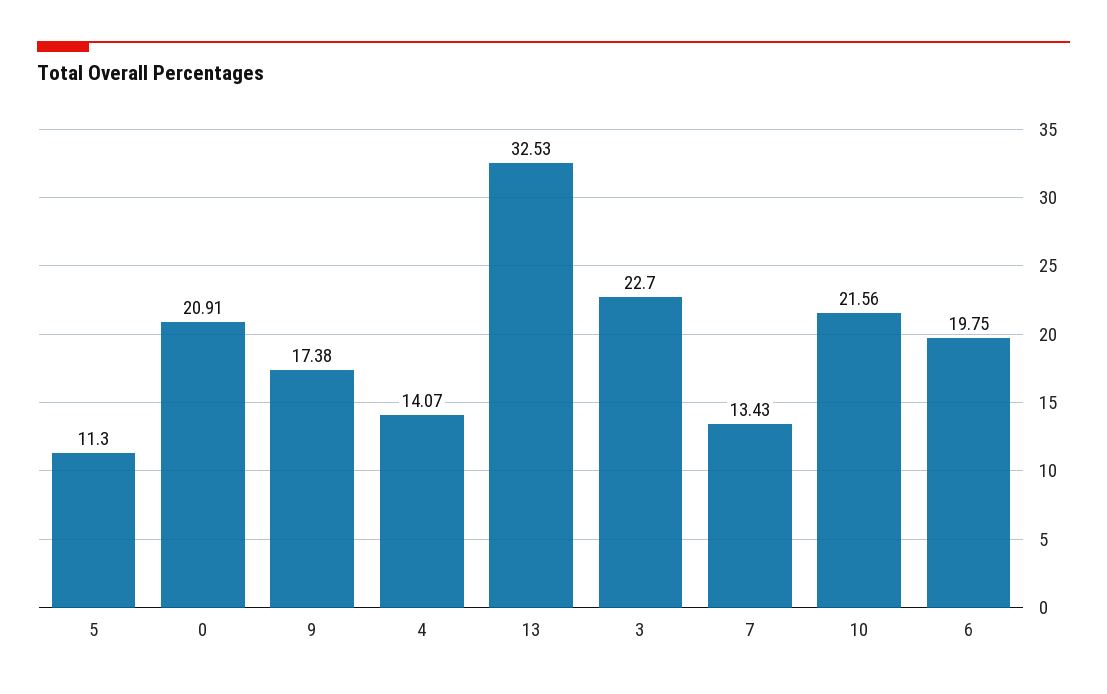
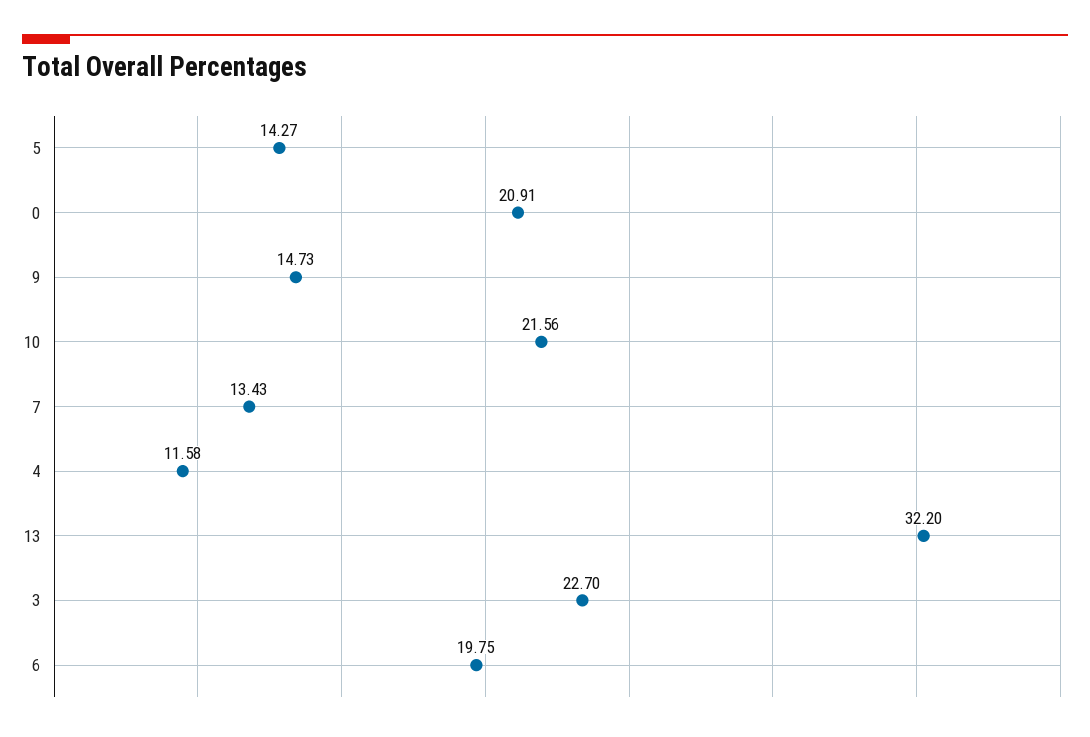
5: 11.3 -> 14.27
9: 17.38 -> 14.73
4: 14.07 -> 11.58
13: 32.53 -> 32.2

